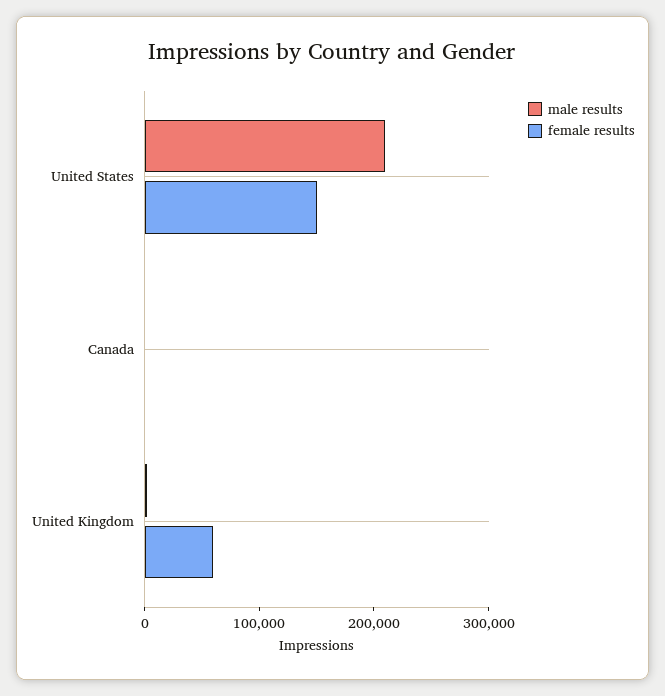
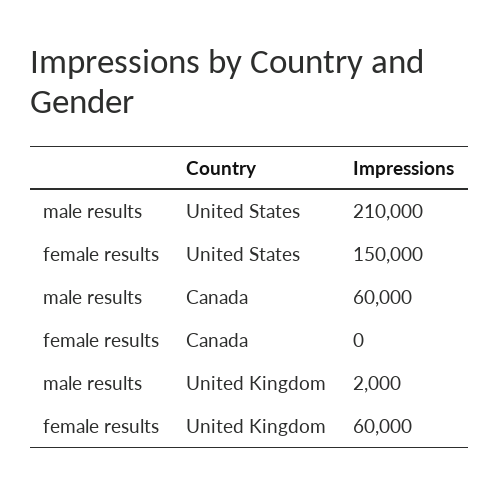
male results, Canada: 0 -> 60000

